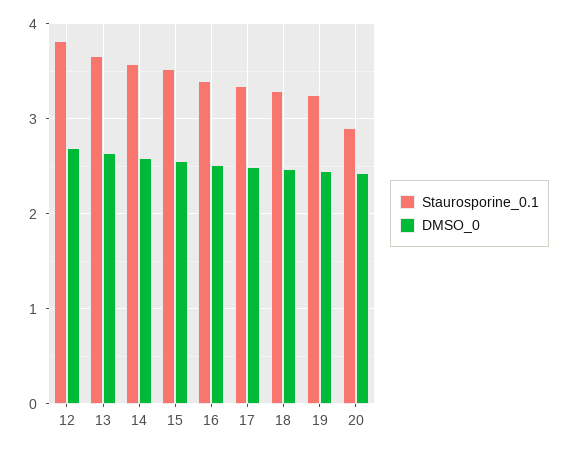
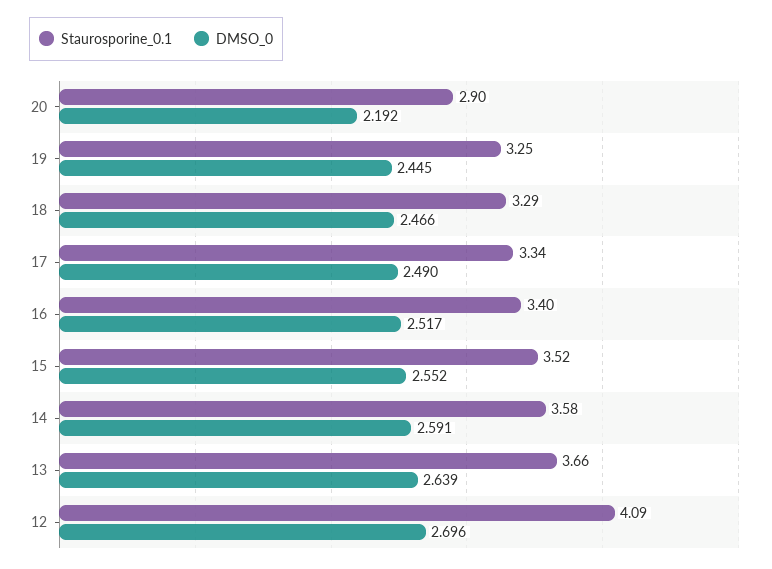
Staurosporine_0.1, 12: 3.8 -> 4.09
DMSO_0, 20: 2.4 -> 2.192

